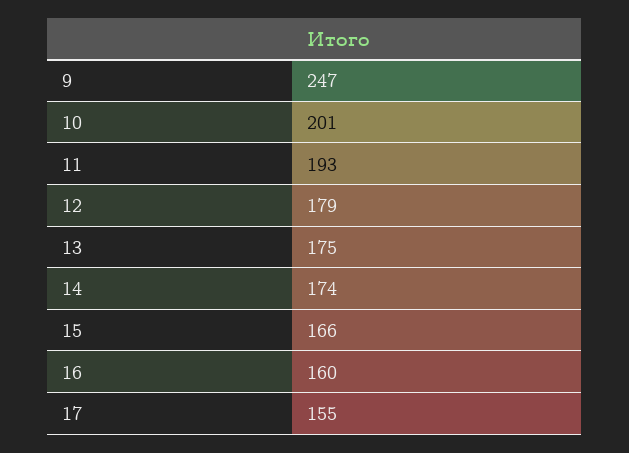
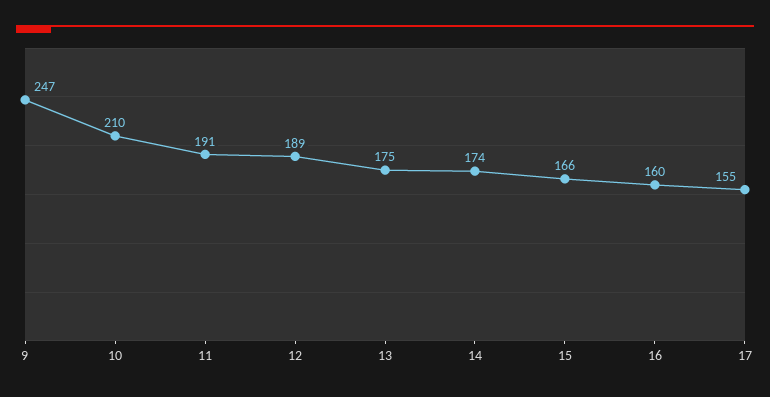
10: 201 -> 210
11: 193 -> 191
12: 179 -> 189

